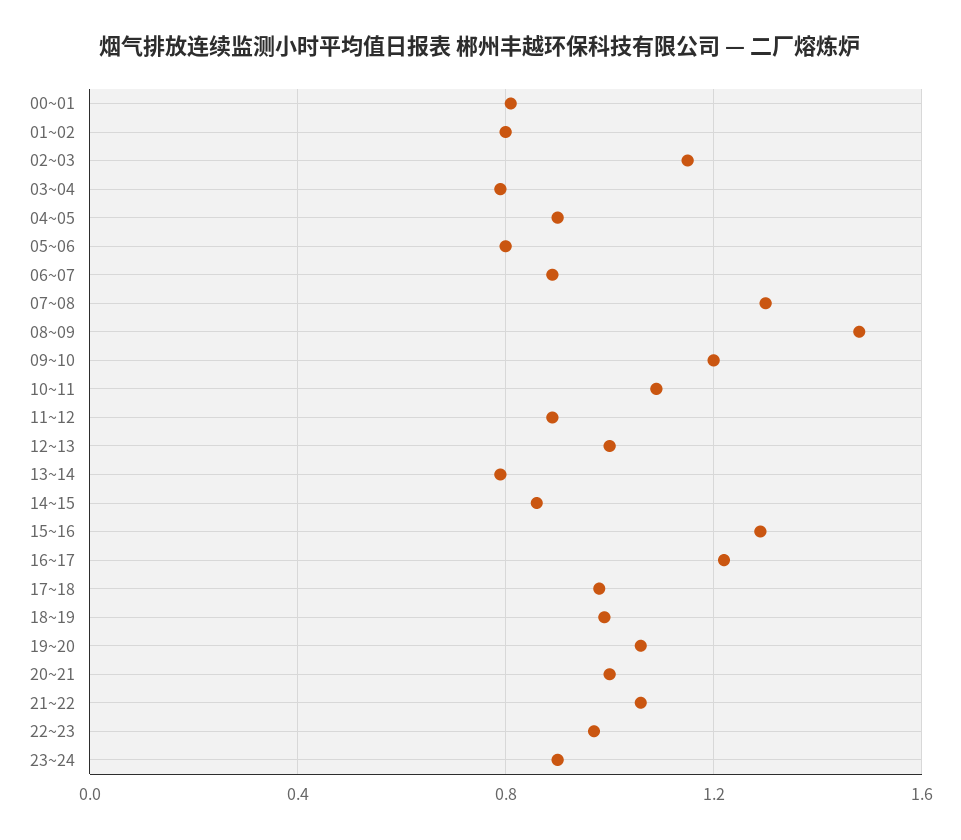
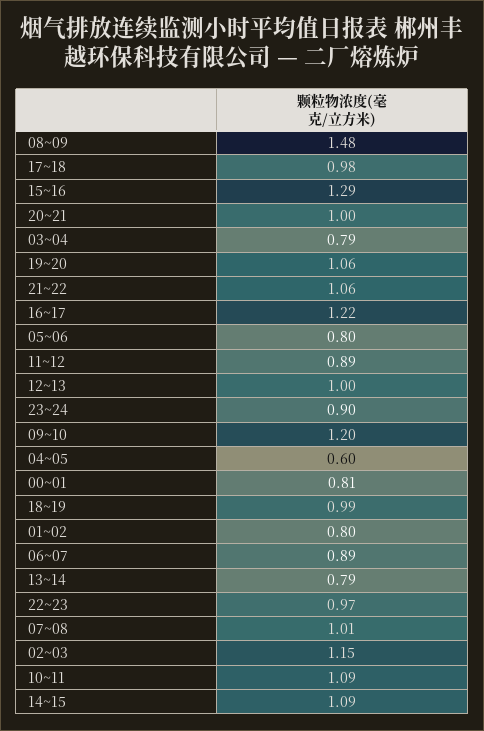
04~05: 0.9 -> 0.6
07~08: 1.3 -> 1.01
14~15: 0.85 -> 1.09

